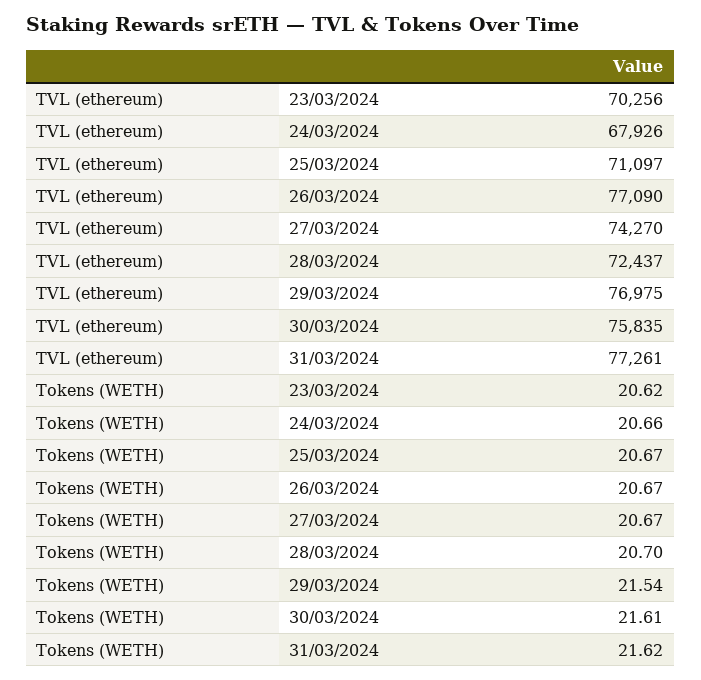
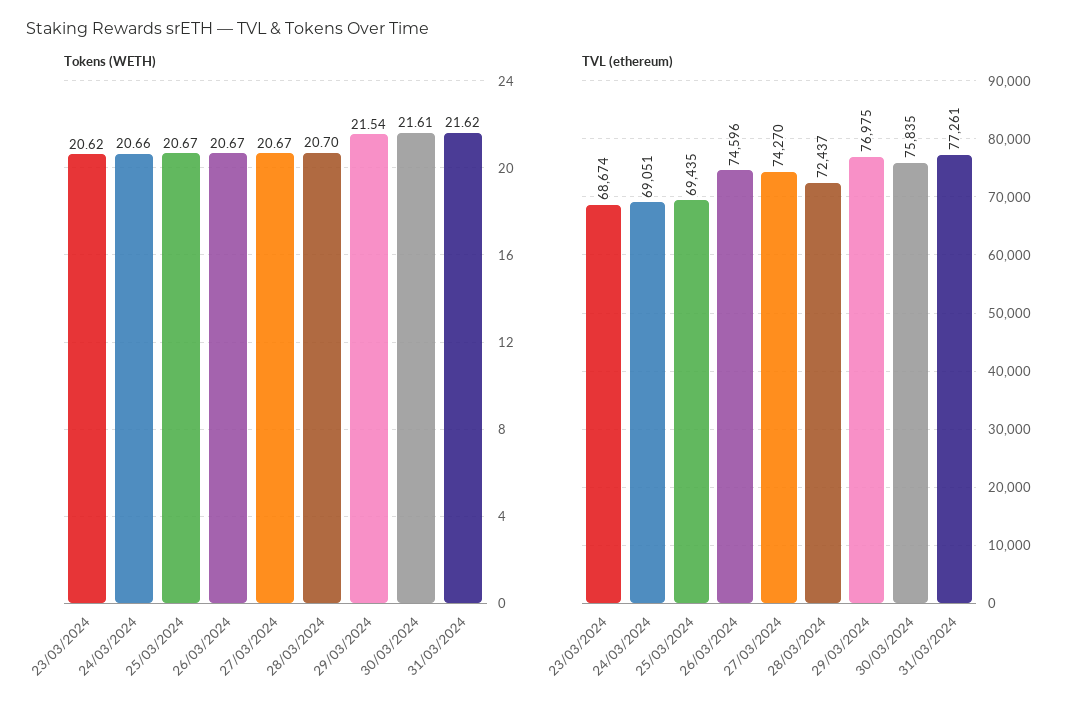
TVL (ethereum), 23/03/2024: 70256 -> 68674
TVL (ethereum), 24/03/2024: 67926 -> 69051
TVL (ethereum), 25/03/2024: 71097 -> 69435
TVL (ethereum), 26/03/2024: 77090 -> 74596

